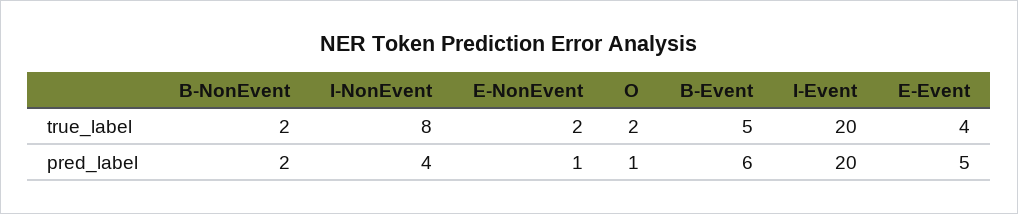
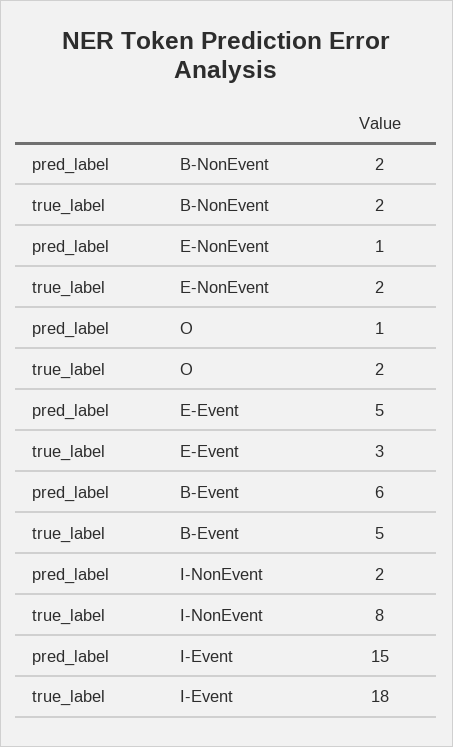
I-Event, true_label: 20 -> 18
E-Event, true_label: 4 -> 3
I-NonEvent, pred_label: 4 -> 2
I-Event, pred_label: 20 -> 15

